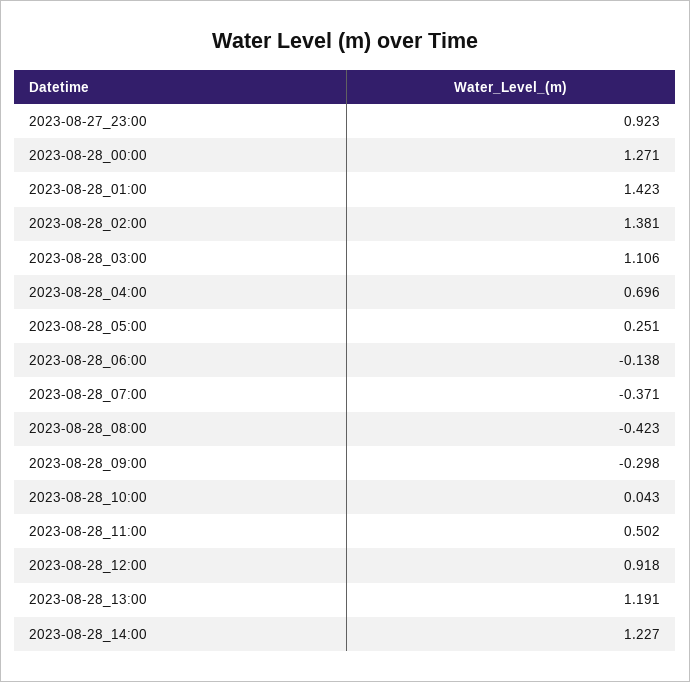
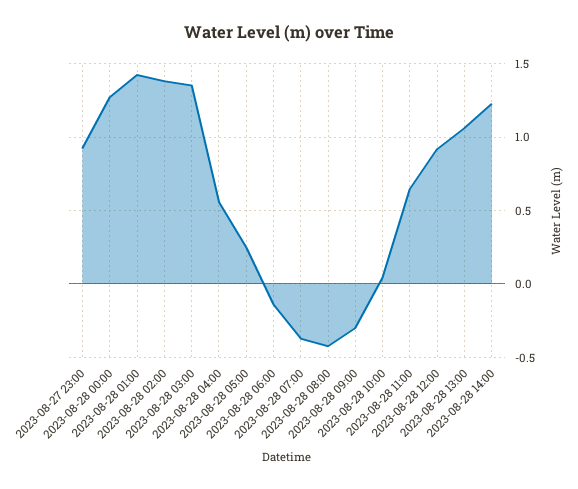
2023-08-28_03:00: 1.106 -> 1.35
2023-08-28_04:00: 0.696 -> 0.55
2023-08-28_11:00: 0.502 -> 0.65
2023-08-28_13:00: 1.191 -> 1.05

